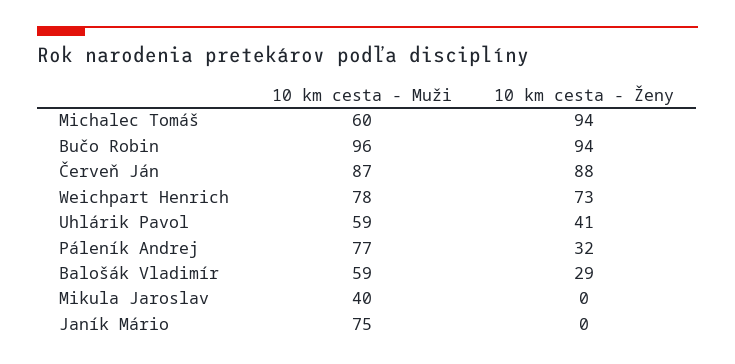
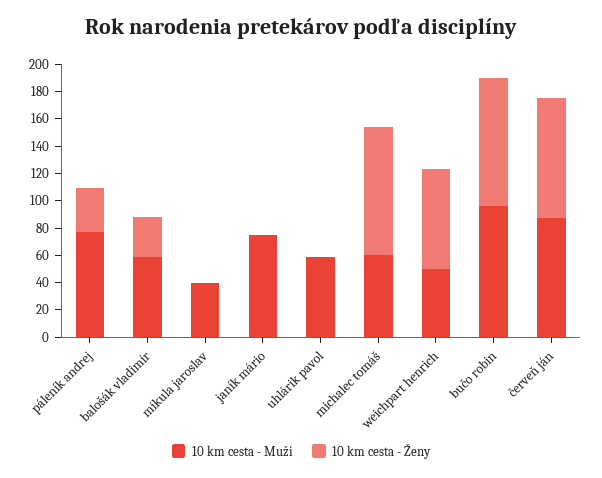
10 km cesta - Muži, Weichpart Henrich: 78 -> 50
10 km cesta - Ženy, Uhlárik Pavol: 41 -> 0

